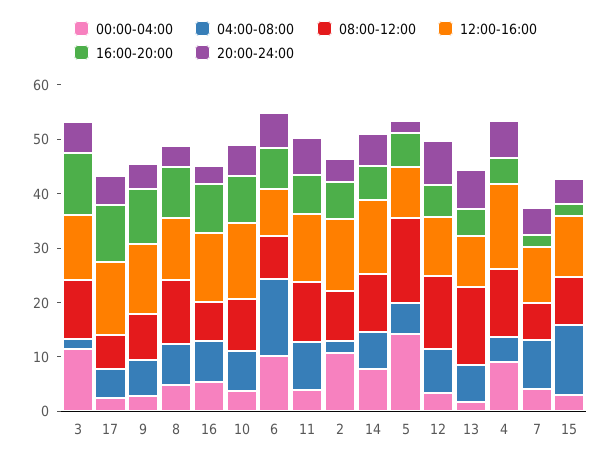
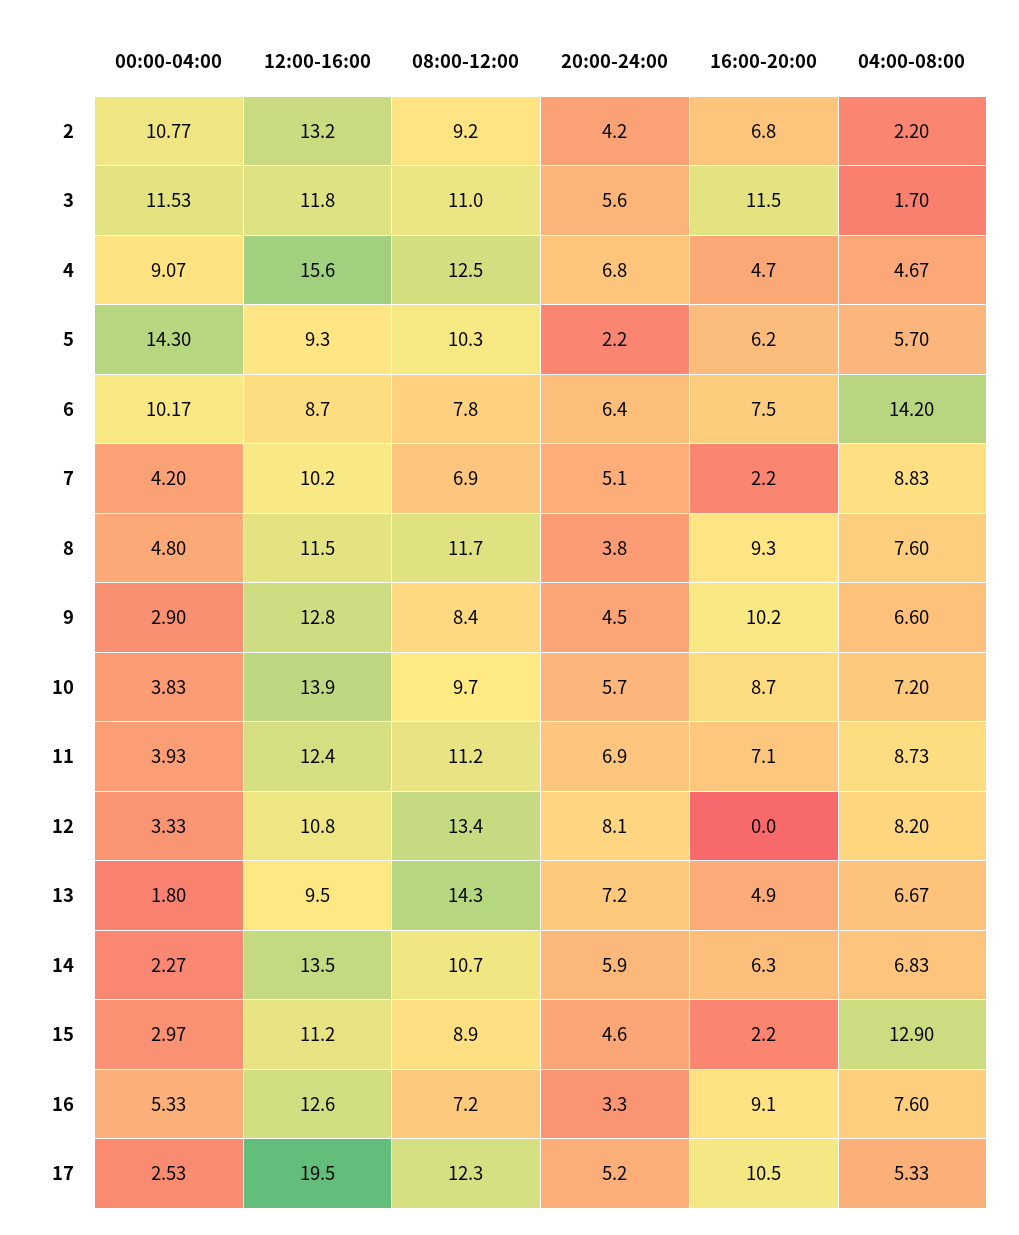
08:00-12:00, 17: 6 -> 12.3
12:00-16:00, 17: 14 -> 19.5
00:00-04:00, 14: 8 -> 2.27
08:00-12:00, 5: 16 -> 10.3
16:00-20:00, 12: 6 -> 0

